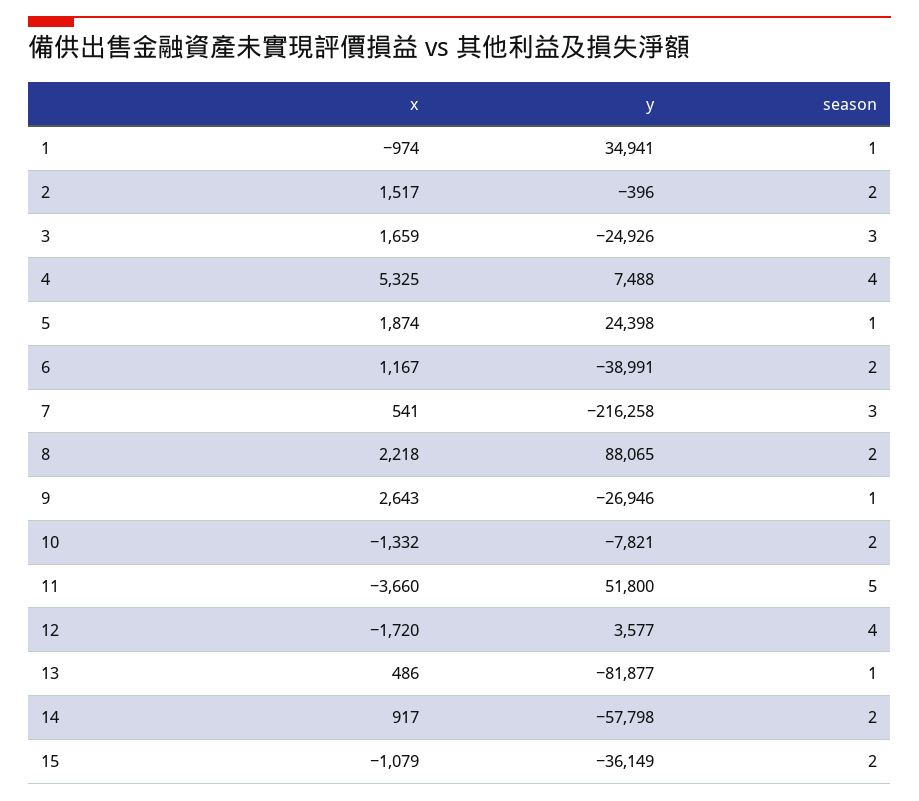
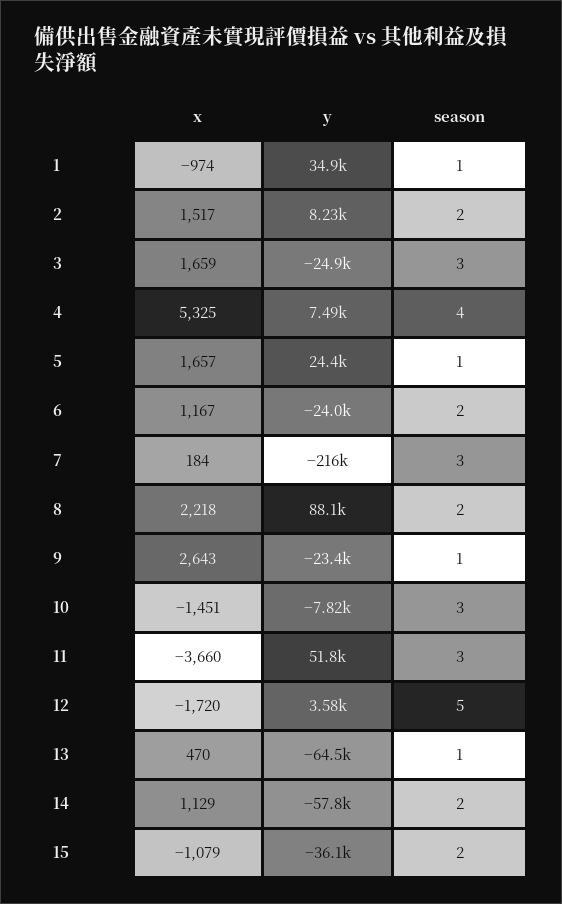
y, 2: -396 -> 8230
x, 5: 1874 -> 1657
y, 6: -38991 -> -24000
x, 7: 541 -> 184
y, 9: -26946 -> -23400
x, 10: -1332 -> -1451
season, 10: 2 -> 3
season, 11: 5 -> 3
season, 12: 4 -> 5
x, 13: 486 -> 470
y, 13: -81877 -> -64500
x, 14: 917 -> 1129

